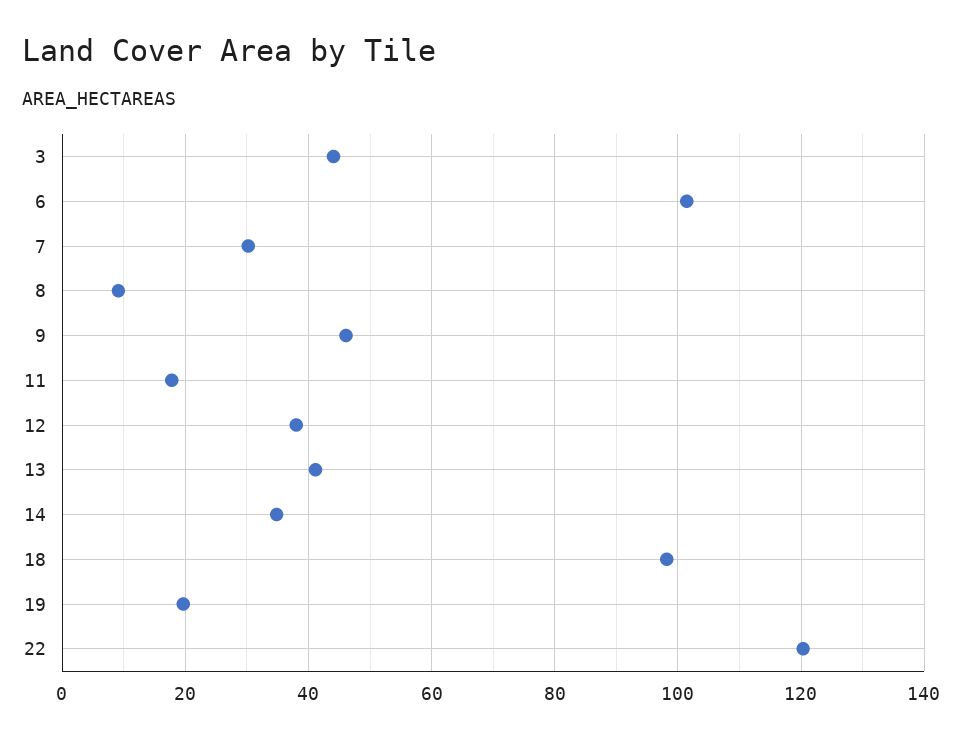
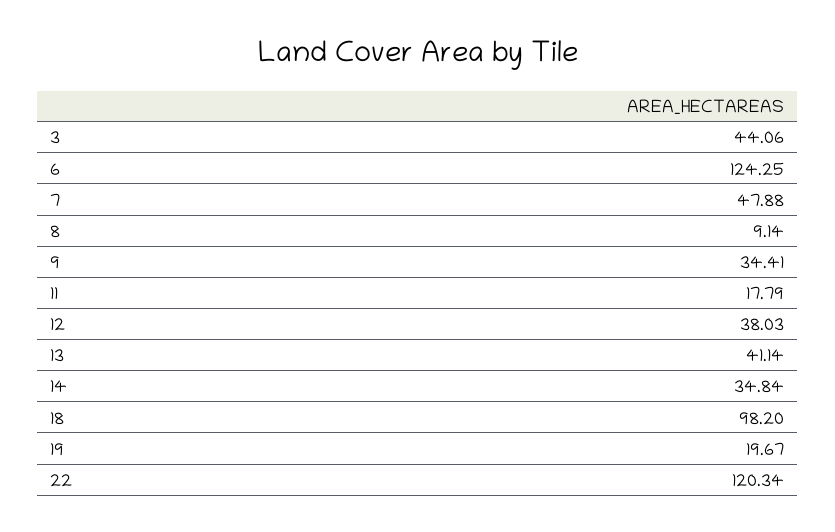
6: 102 -> 124.25
7: 30 -> 47.88
9: 46 -> 34.41

